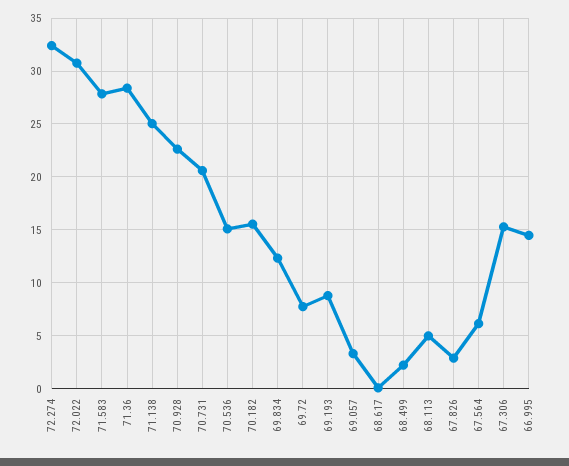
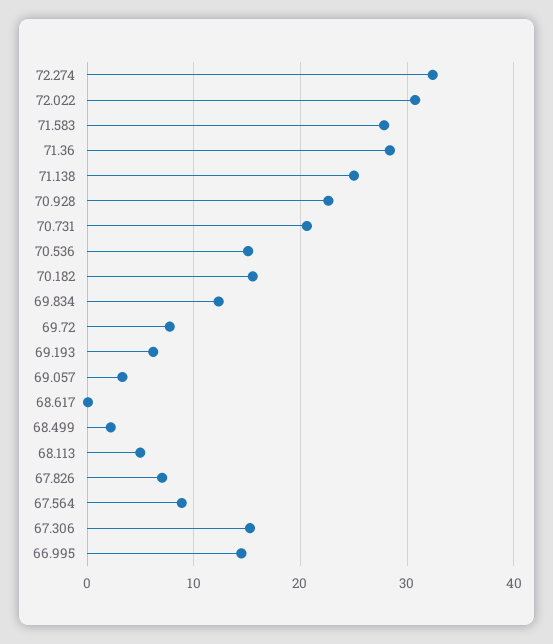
69.193: 9 -> 6
67.826: 3 -> 7
67.564: 6 -> 9

